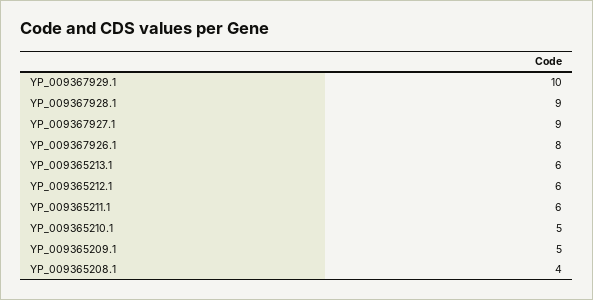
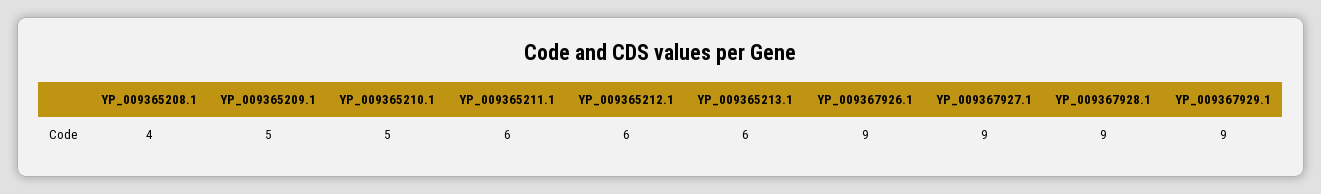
YP_009367929.1: 10 -> 9
YP_009367926.1: 8 -> 9

